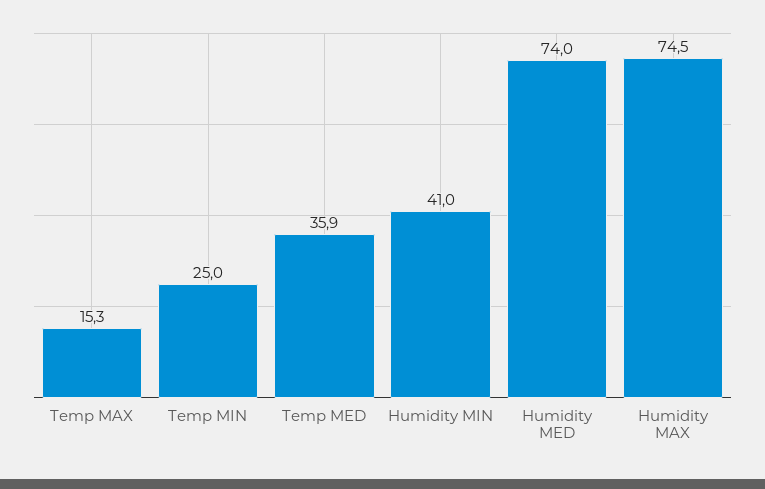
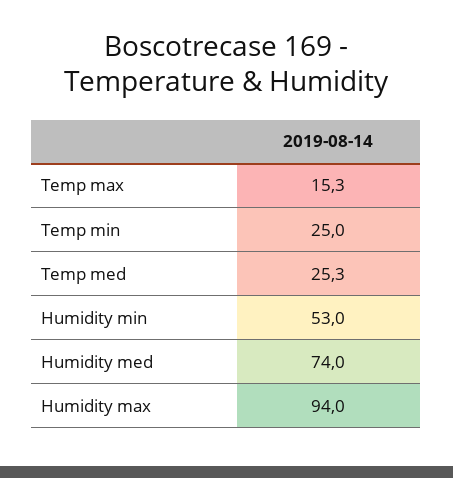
Temp MED: 35.9 -> 25.3
Humidity MIN: 41 -> 53
Humidity MAX: 74.5 -> 94

